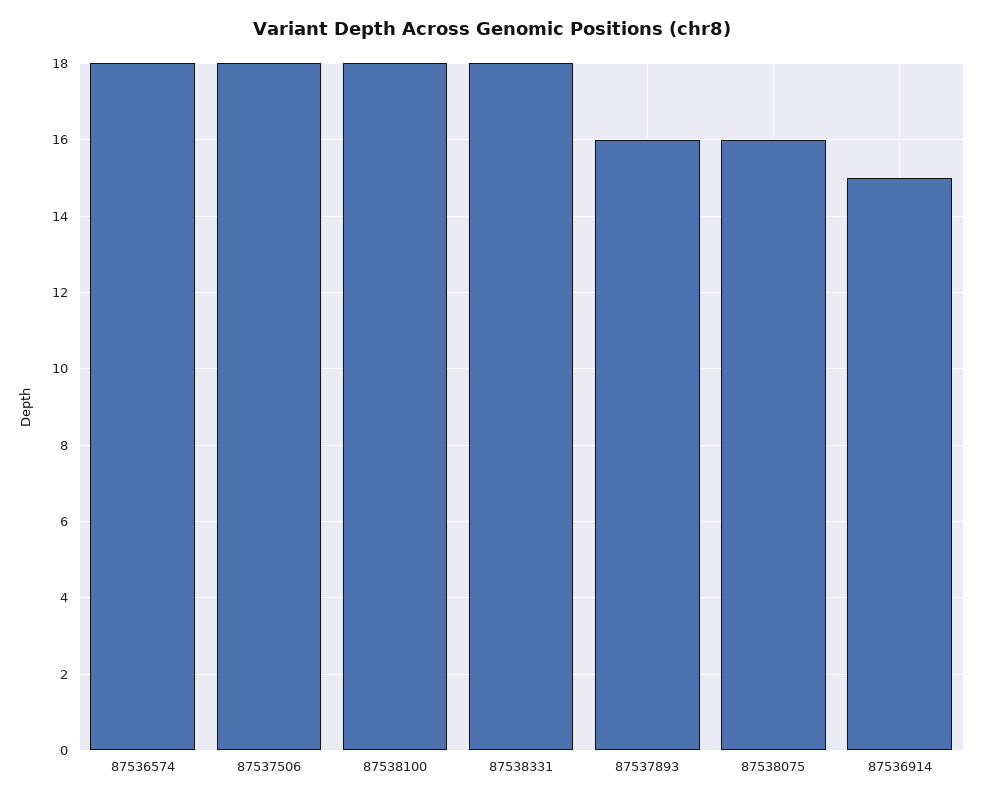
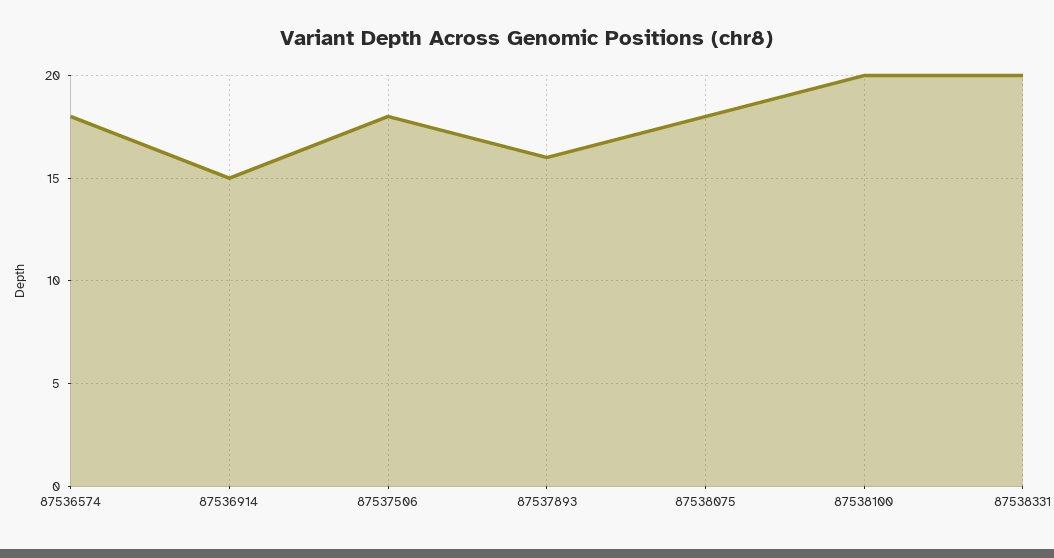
87538100: 18 -> 20
87538331: 18 -> 20
87538075: 16 -> 18

